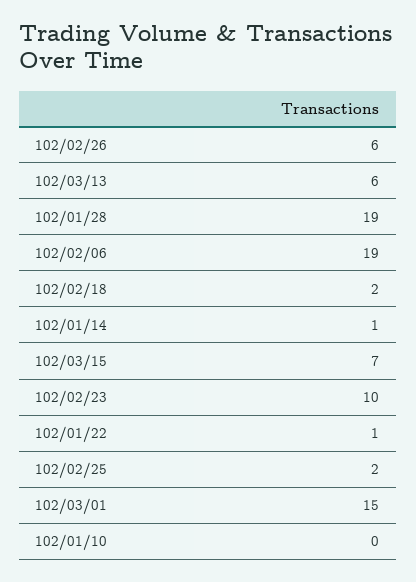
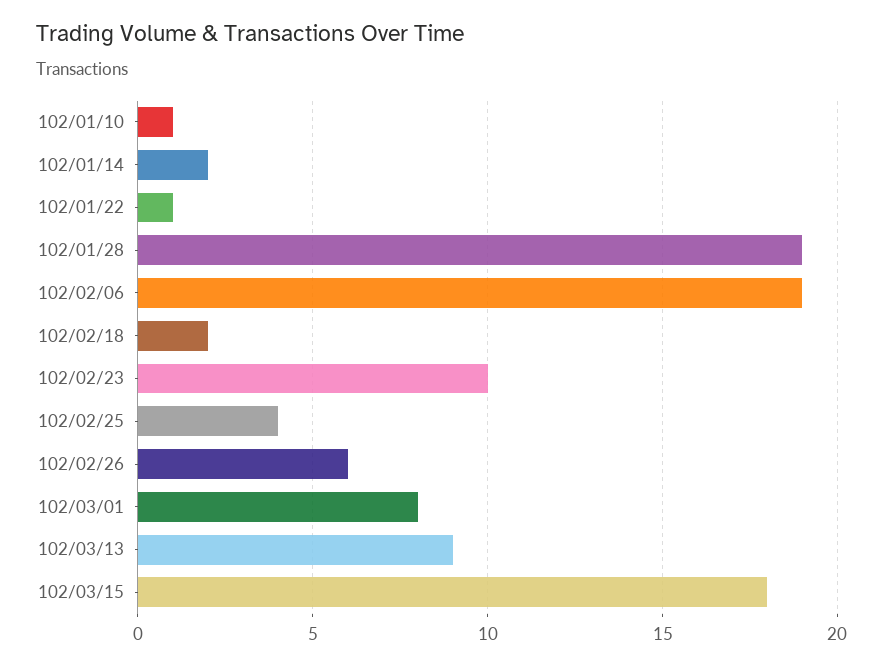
102/03/13: 6 -> 9
102/01/14: 1 -> 2
102/03/15: 7 -> 18
102/02/25: 2 -> 4
102/03/01: 15 -> 8
102/01/10: 0 -> 1

